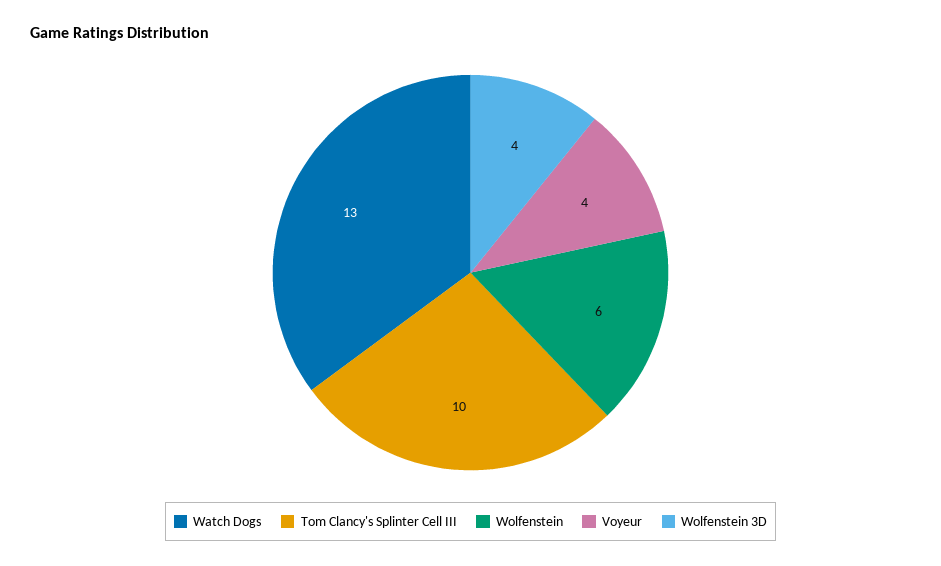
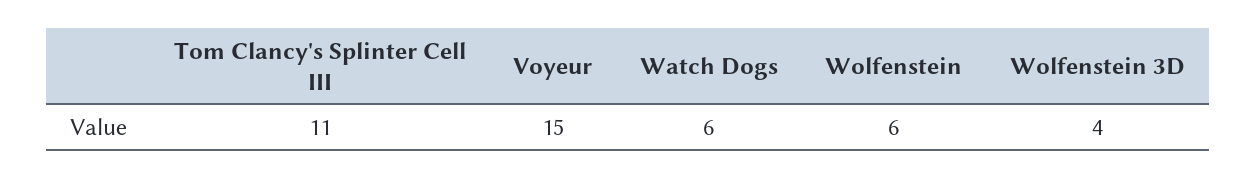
Watch Dogs: 13 -> 6
Tom Clancy's Splinter Cell III: 10 -> 11
Voyeur: 4 -> 15

